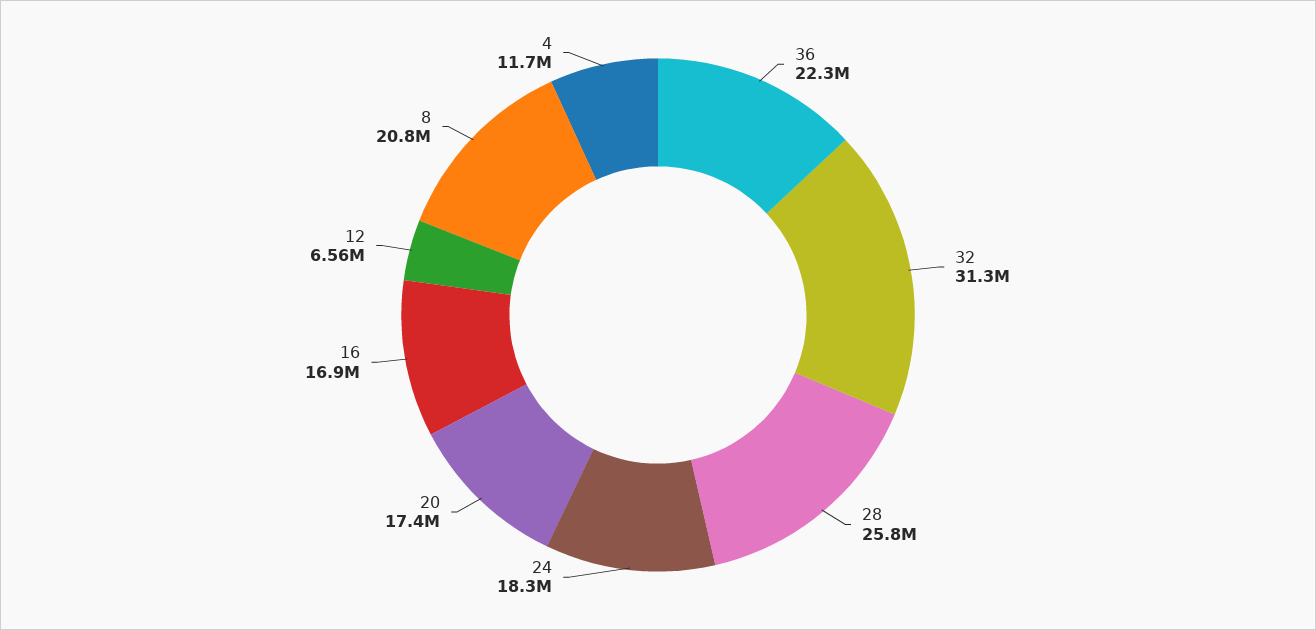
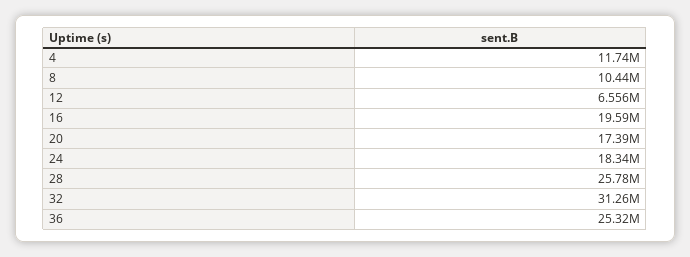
36: 22300000 -> 25320000
16: 16900000 -> 19590000
8: 20800000 -> 10440000

